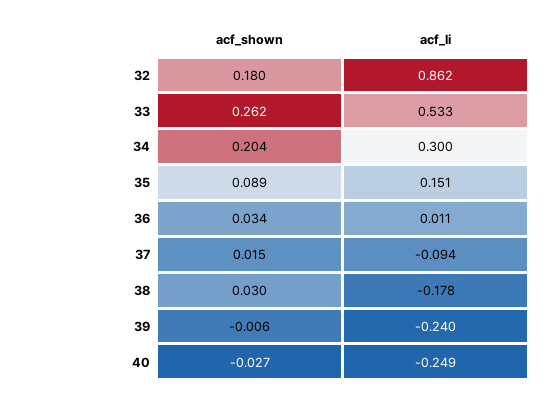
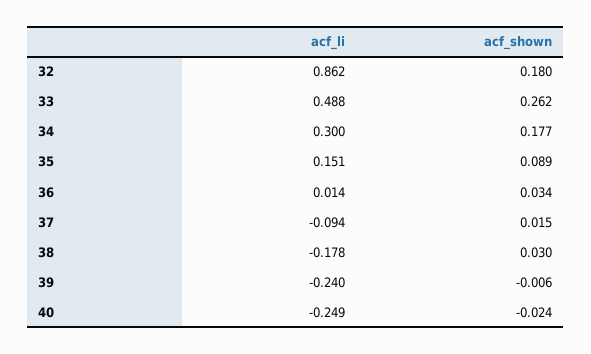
acf_li, 33: 0.533 -> 0.488
acf_shown, 34: 0.204 -> 0.177
acf_li, 36: 0.011 -> 0.014
acf_shown, 40: -0.027 -> -0.024

